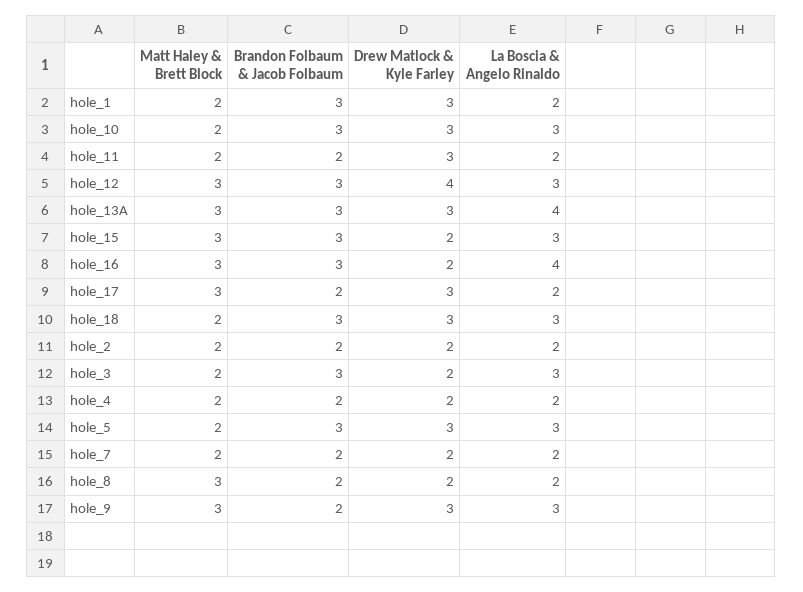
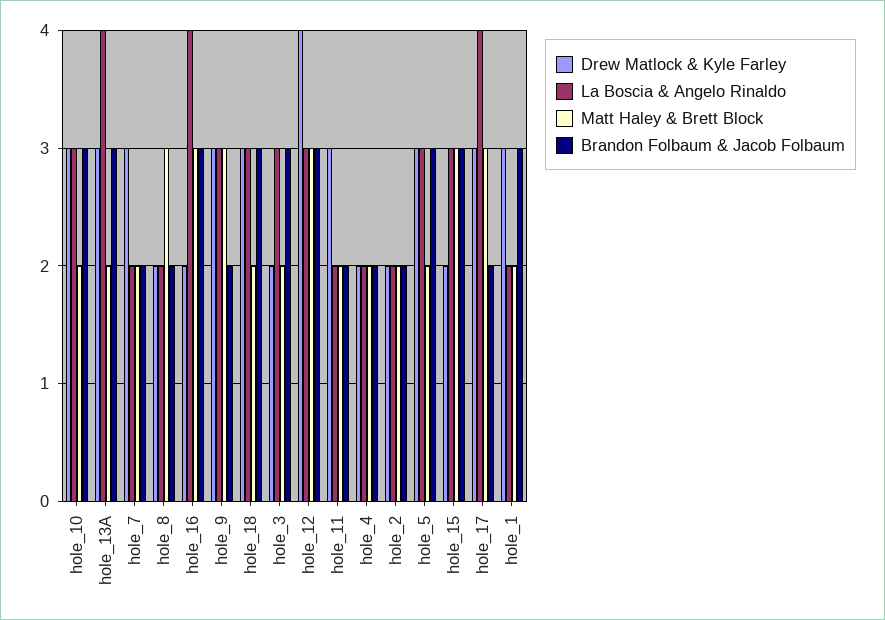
Matt Haley & Brett Block, hole_13A: 3 -> 2
La Boscia & Angelo Rinaldo, hole_17: 2 -> 4
Drew Matlock & Kyle Farley, hole_7: 2 -> 3

